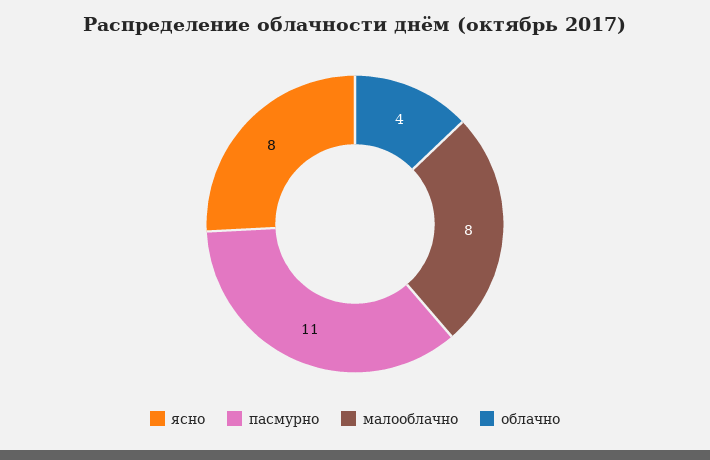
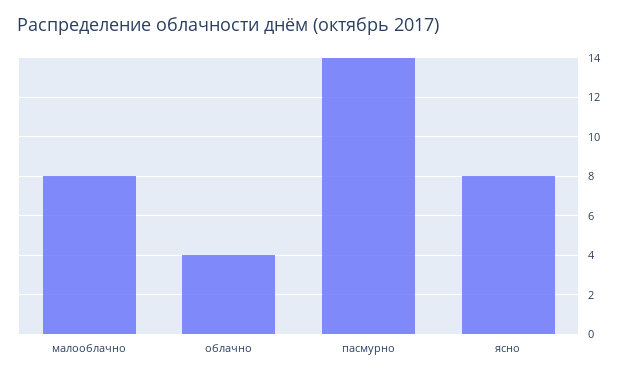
пасмурно: 11 -> 14

